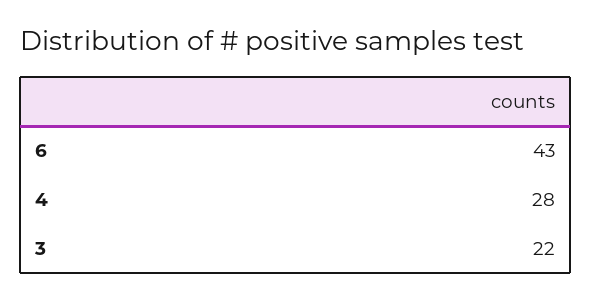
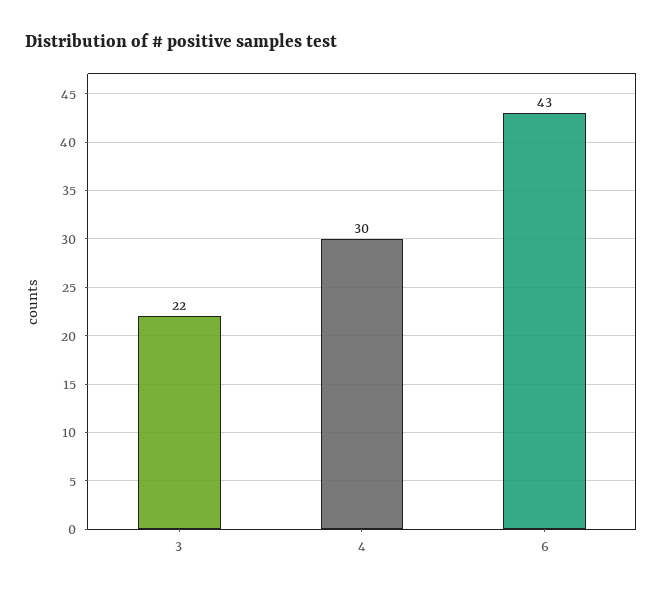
4: 28 -> 30

